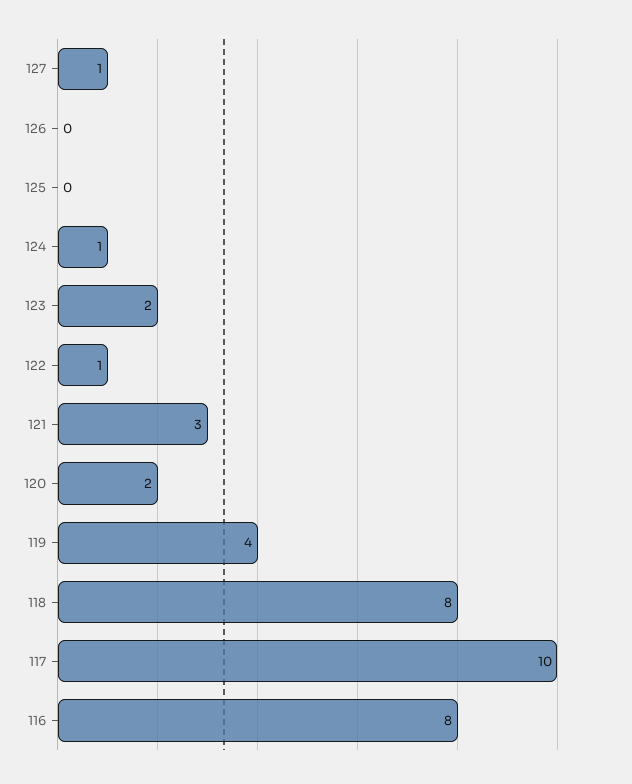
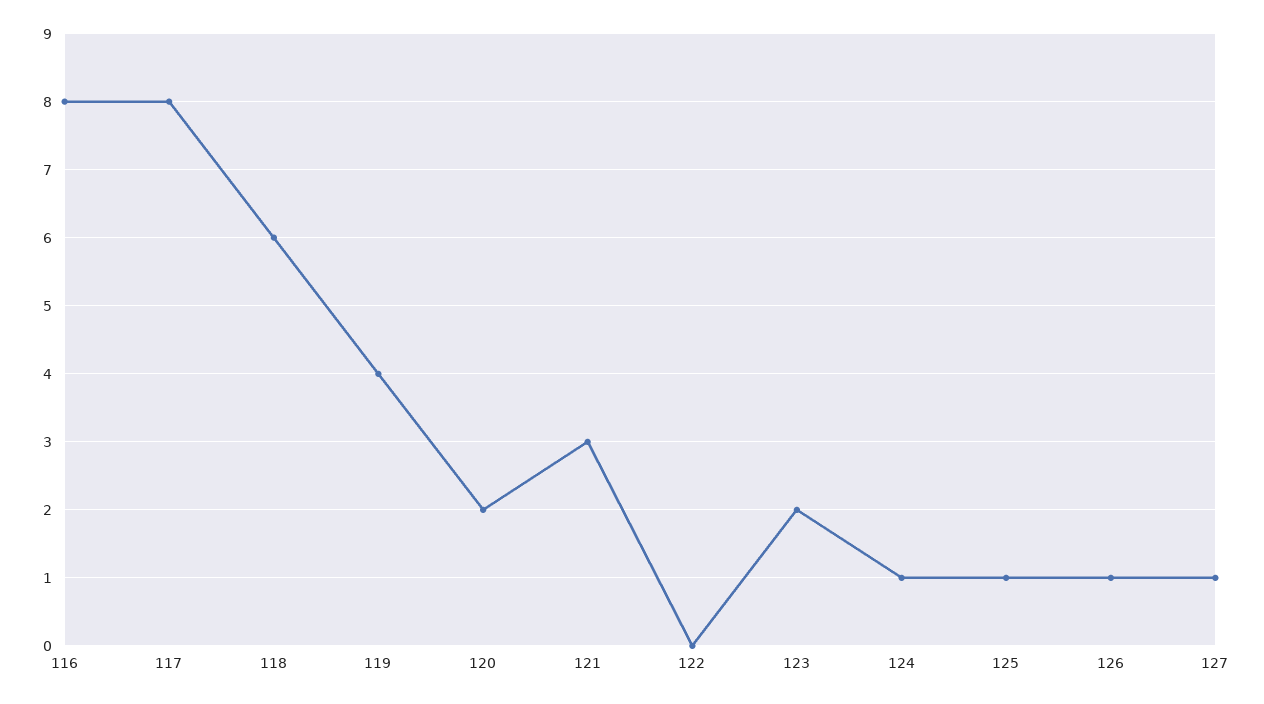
126: 0 -> 1
125: 0 -> 1
122: 1 -> 0
118: 8 -> 6
117: 10 -> 8

